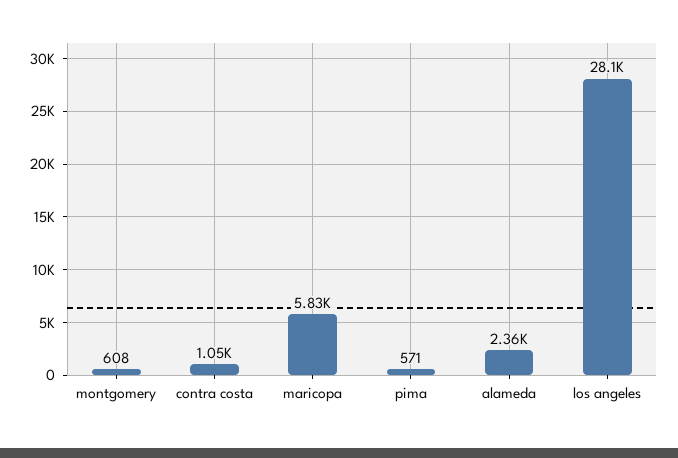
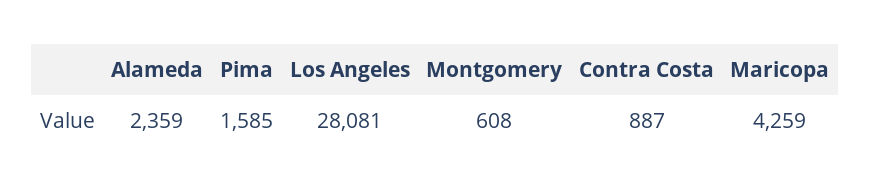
contra costa: 1050 -> 887
maricopa: 5830 -> 4259
pima: 571 -> 1585

